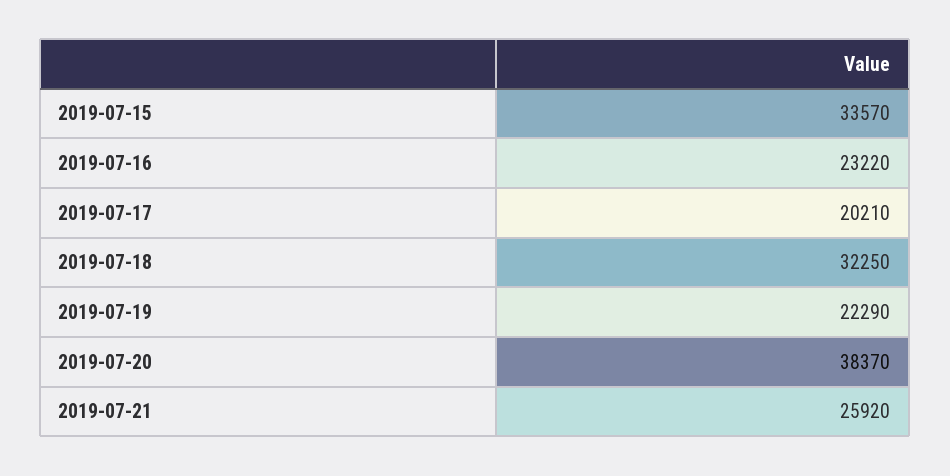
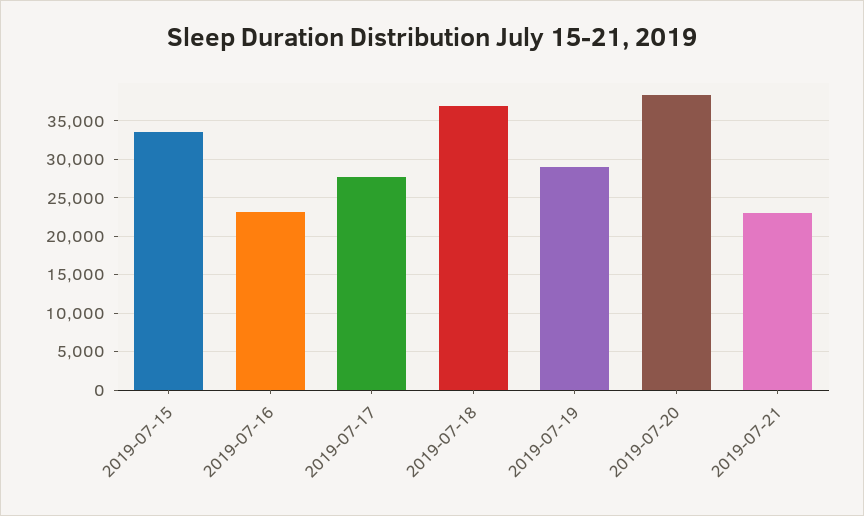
2019-07-17: 20210 -> 28000
2019-07-18: 32250 -> 37000
2019-07-19: 22290 -> 29000
2019-07-21: 25920 -> 23000

